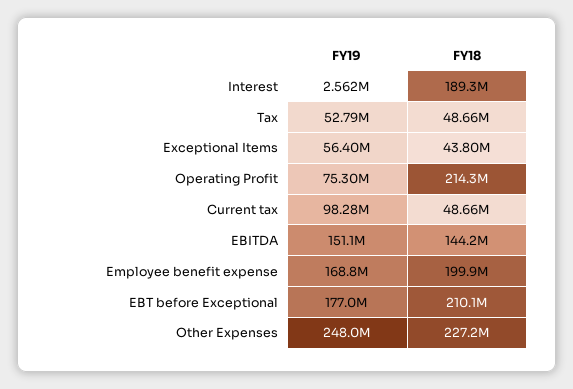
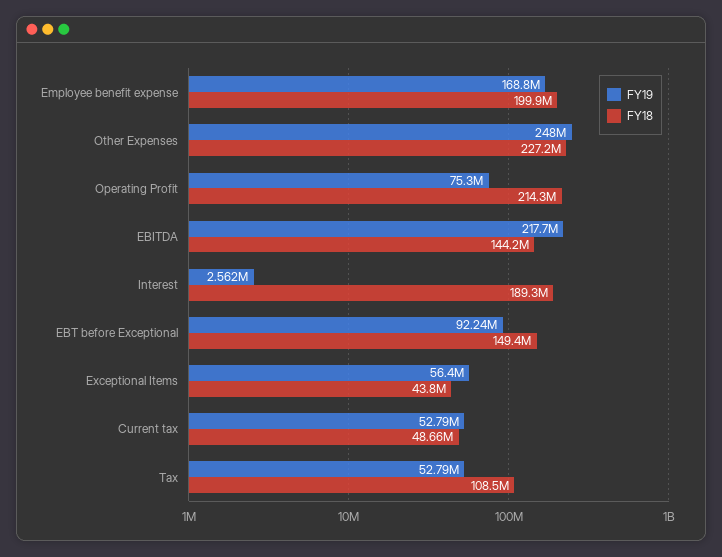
FY18, Tax: 48660000 -> 108500000
FY19, Current tax: 98280000 -> 52790000
FY19, EBITDA: 151100000 -> 217700000
FY19, EBT before Exceptional: 177000000 -> 92240000
FY18, EBT before Exceptional: 210100000 -> 149400000

